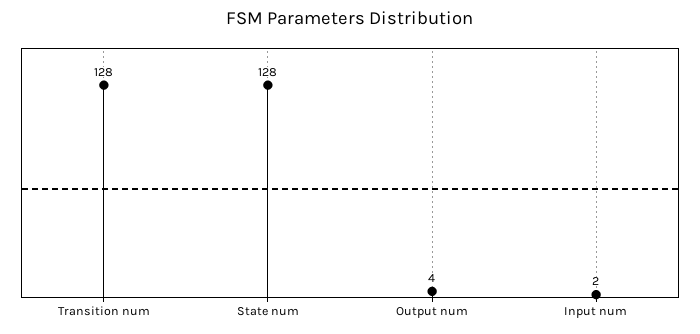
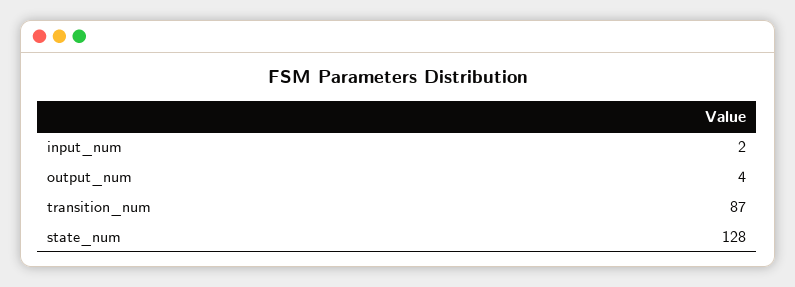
Transition num: 128 -> 87

